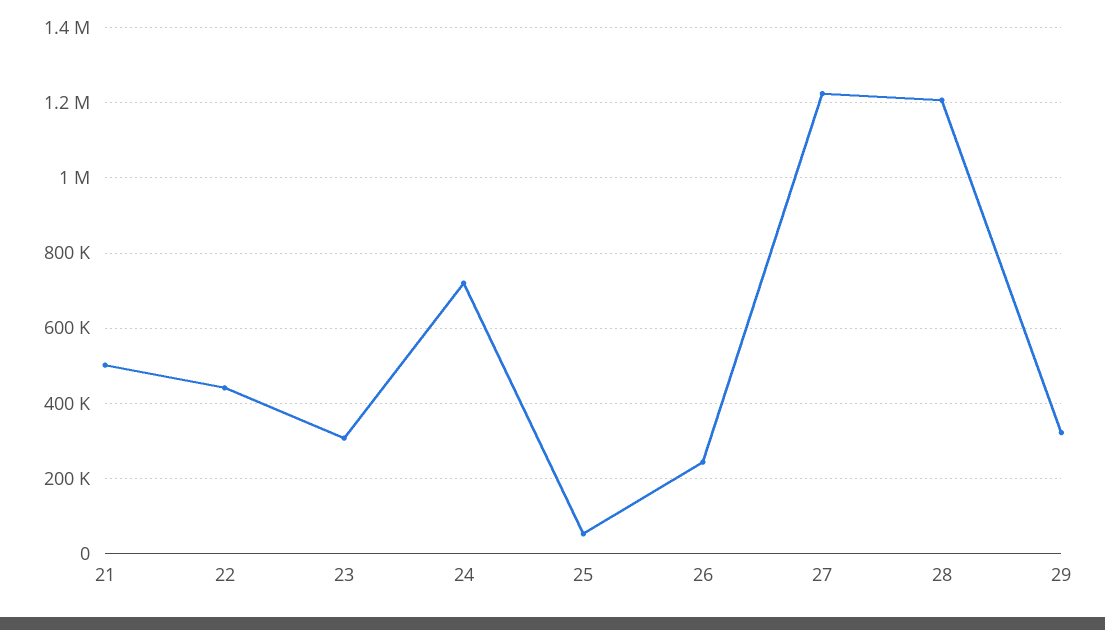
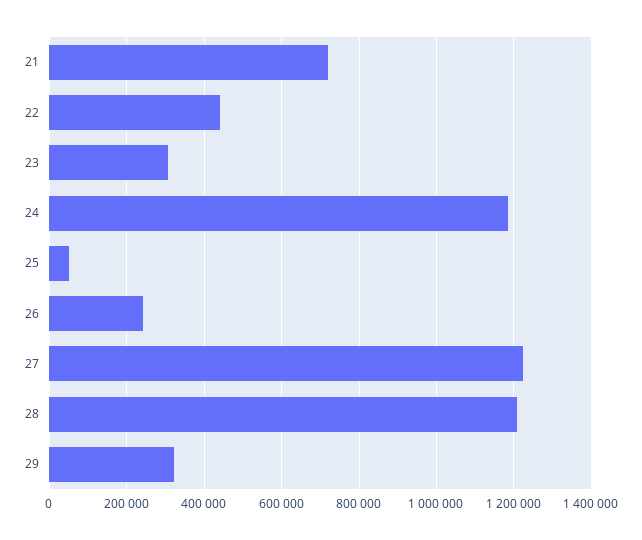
21: 500000 -> 720000
24: 720000 -> 1180000

